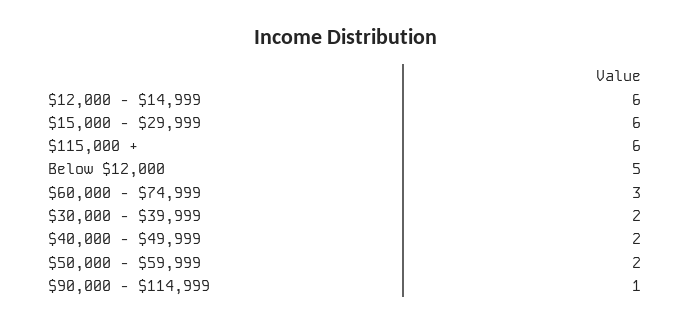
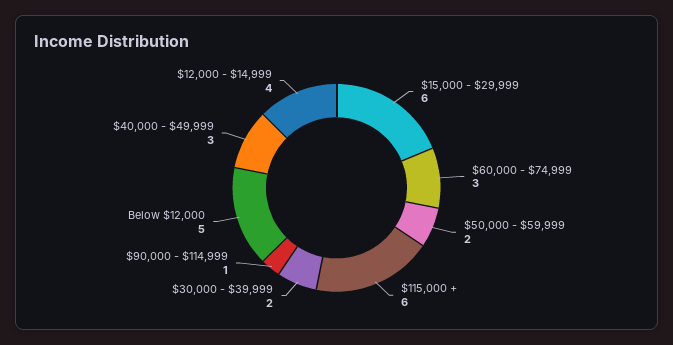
$12,000 - $14,999: 6 -> 4
$40,000 - $49,999: 2 -> 3

